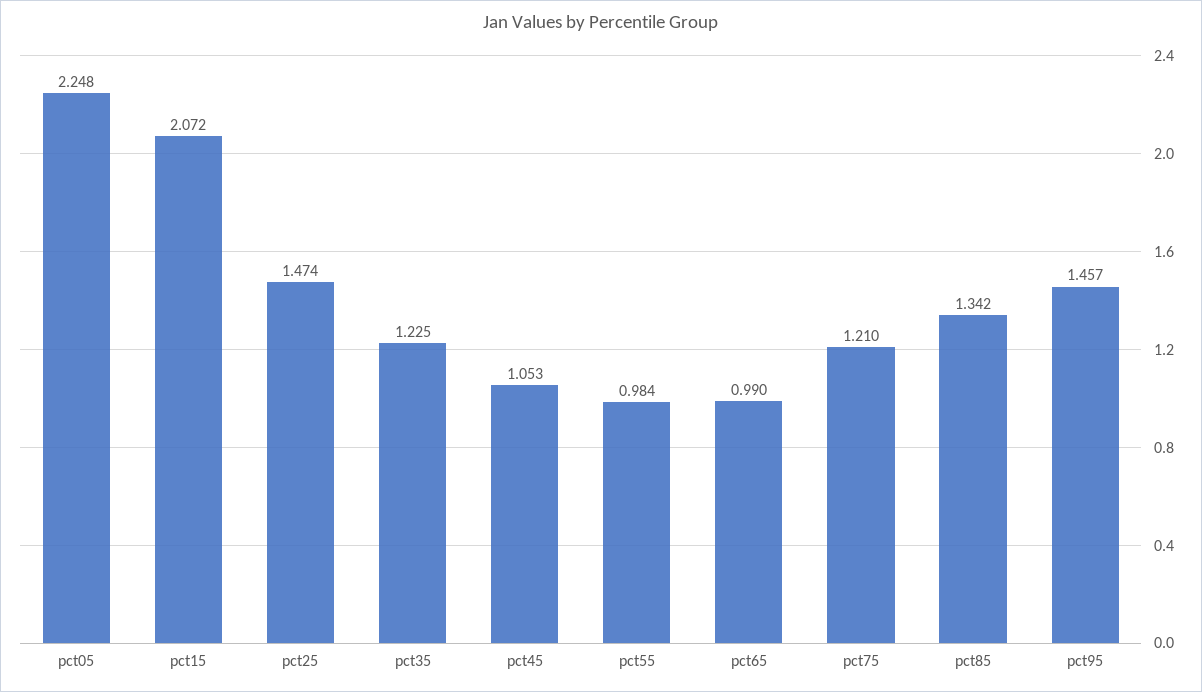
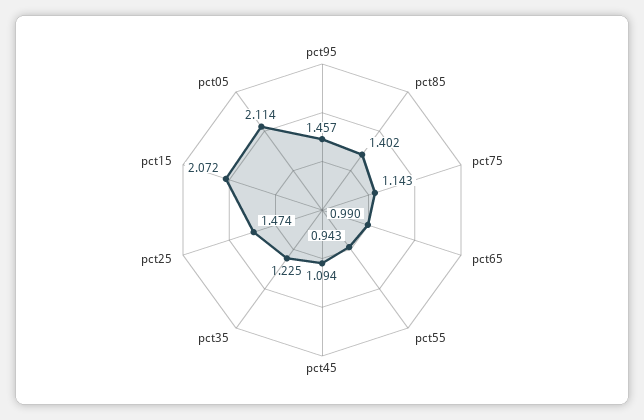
pct05: 2.248 -> 2.114
pct45: 1.053 -> 1.094
pct55: 0.984 -> 0.943
pct75: 1.21 -> 1.143
pct85: 1.342 -> 1.402

